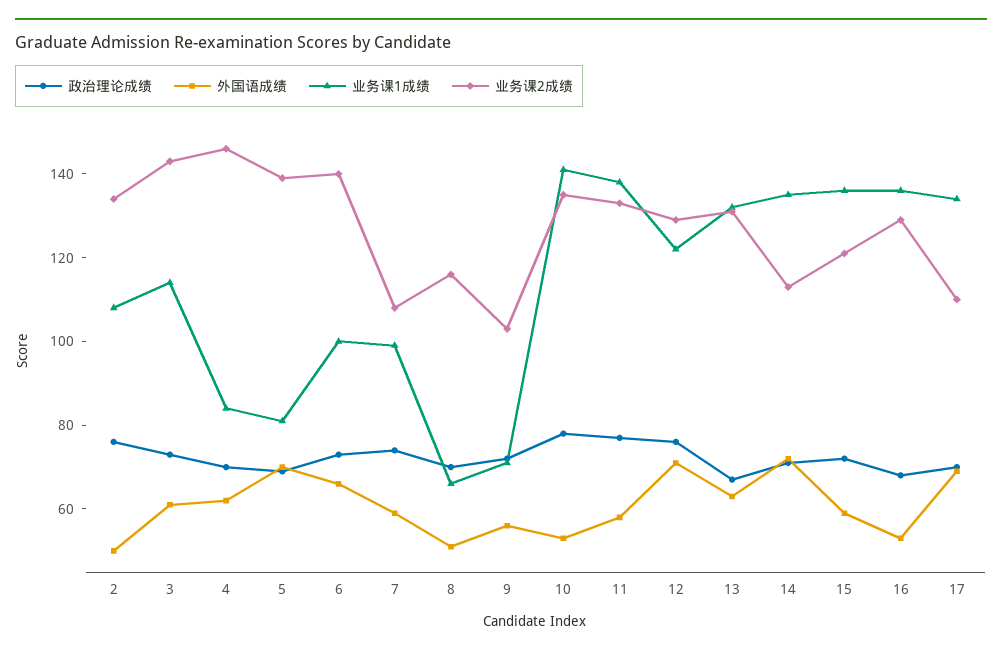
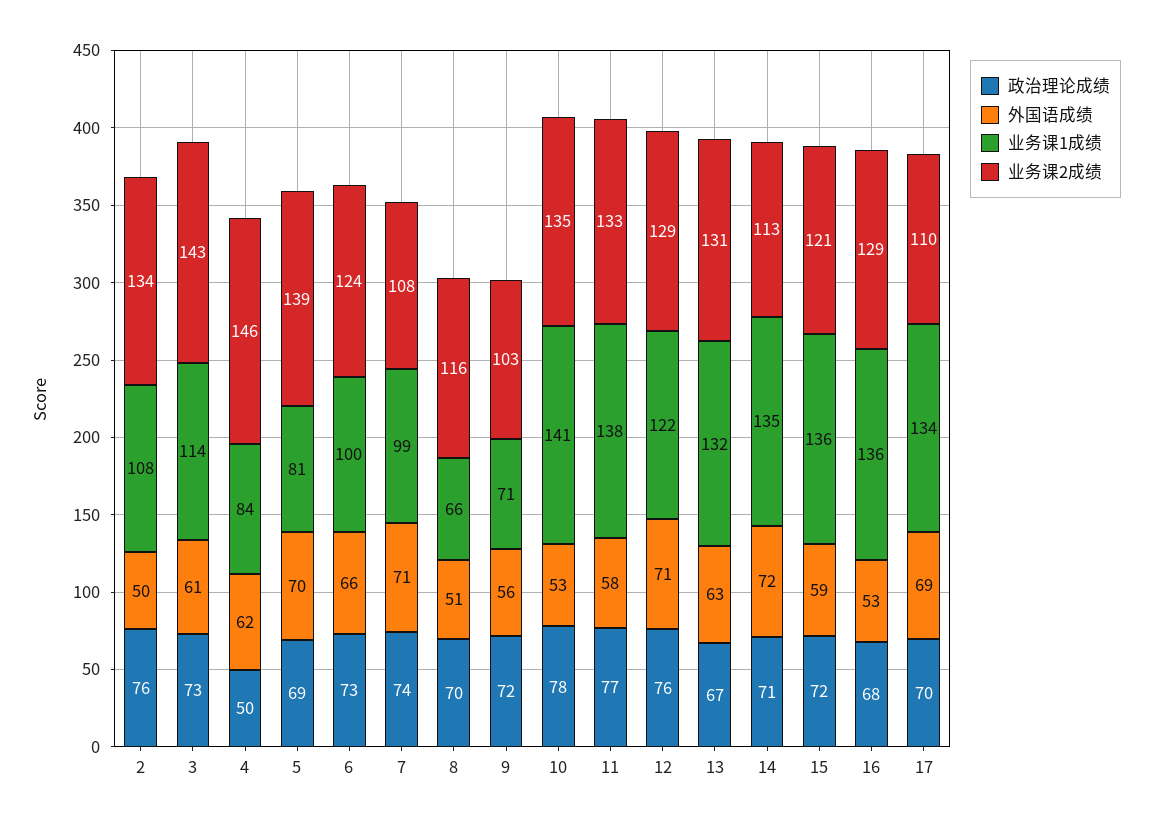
政治理论成绩, 4: 70 -> 50
业务课2成绩, 6: 140 -> 124
外国语成绩, 7: 60 -> 71

